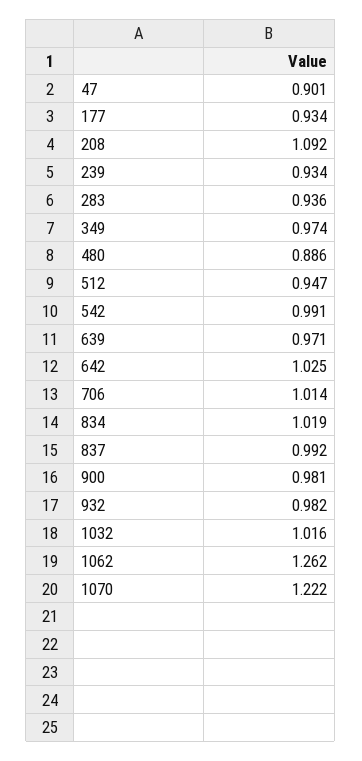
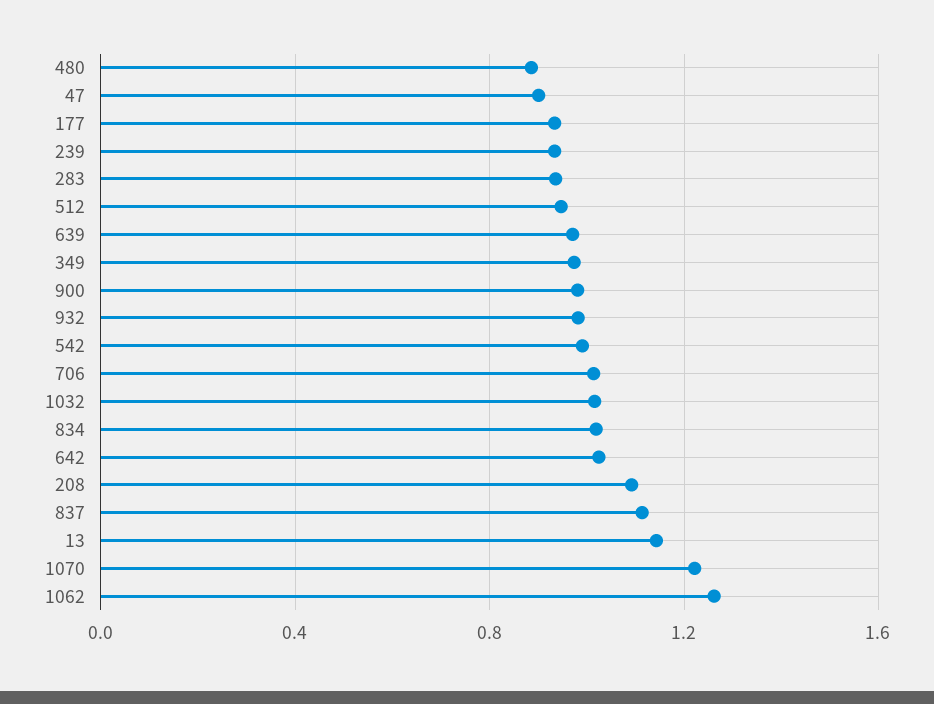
837: 0.992 -> 1.1
13: none -> 1.15

